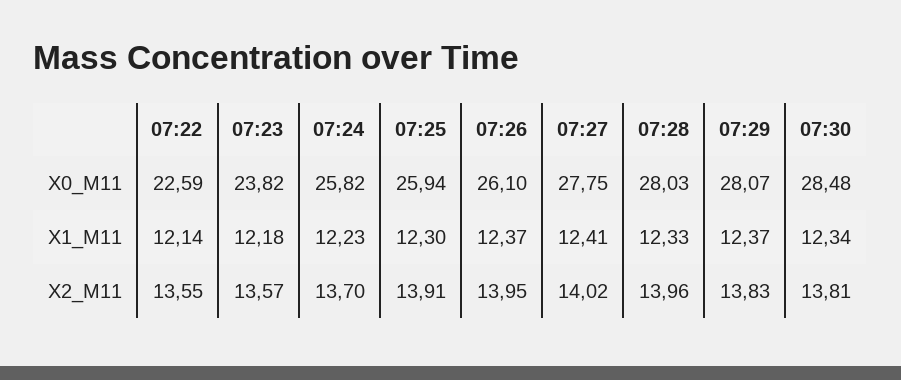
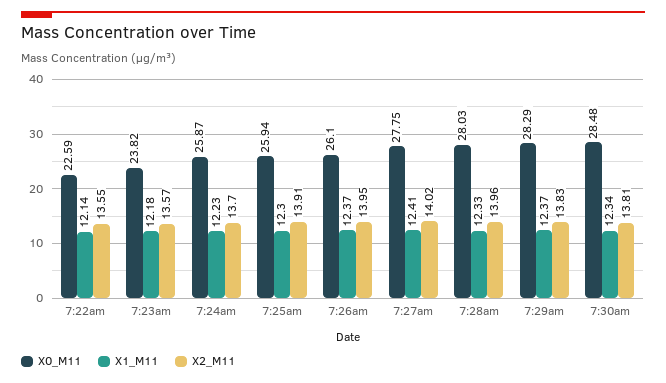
X0_M11, 07:24: 25.82 -> 25.87
X0_M11, 07:29: 28.07 -> 28.29

